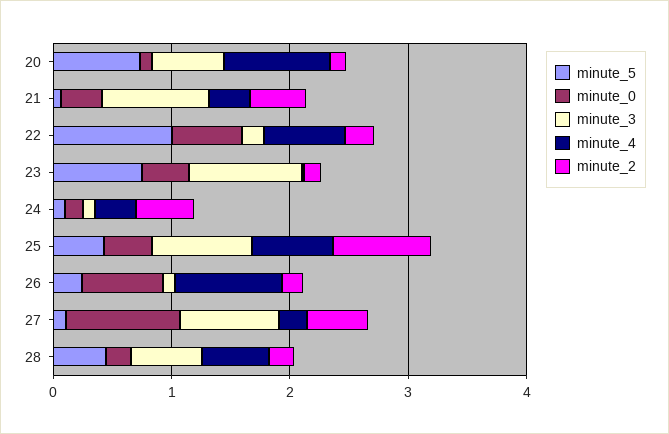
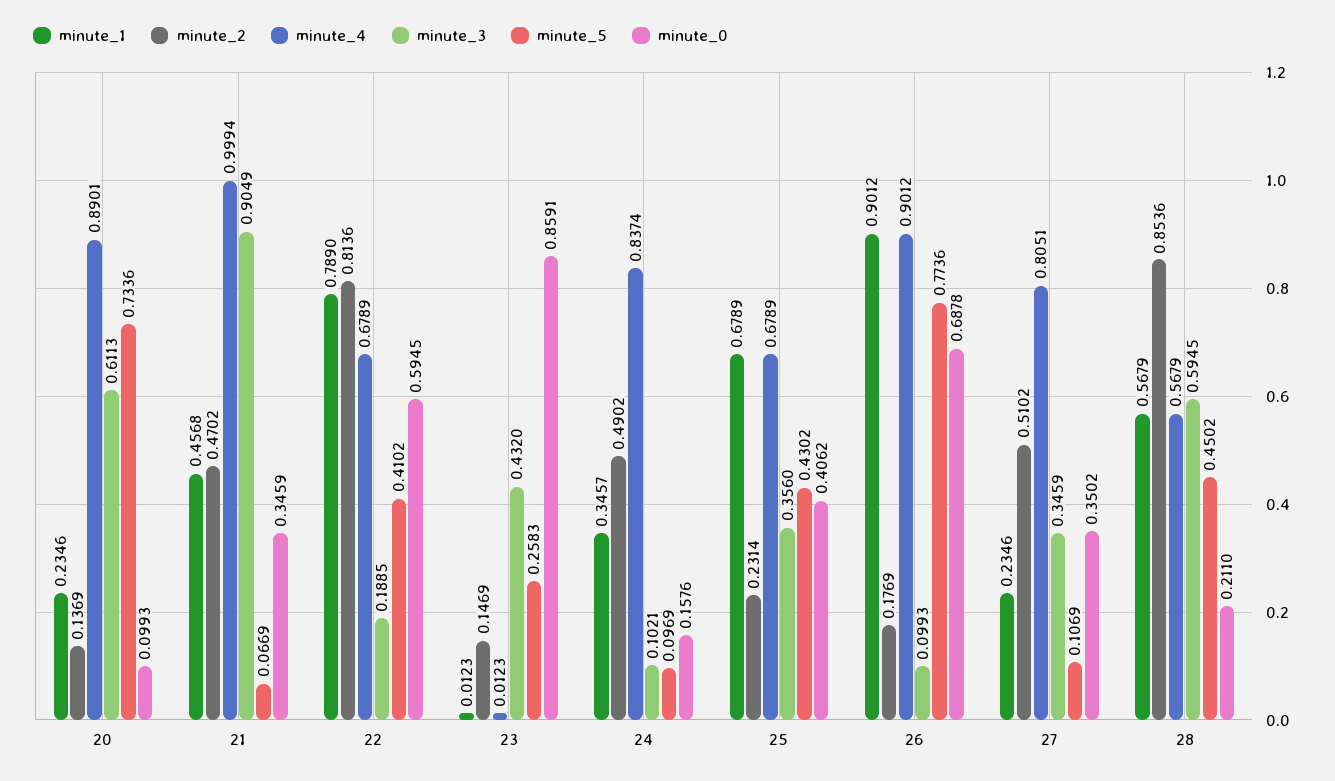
minute_4, 21: 0.4 -> 0.9994
minute_5, 22: 1 -> 0.4102
minute_2, 22: 0.2 -> 0.8136
minute_5, 23: 0.8 -> 0.2583
minute_0, 23: 0.4 -> 0.8591
minute_3, 23: 1 -> 0.432
minute_4, 24: 0.4 -> 0.8374
minute_3, 25: 0.8 -> 0.356
minute_2, 25: 0.8 -> 0.2314
minute_5, 26: 0.2 -> 0.7736
minute_0, 27: 1 -> 0.3502
minute_3, 27: 0.8 -> 0.3459
minute_4, 27: 0.2 -> 0.8051
minute_2, 28: 0.2 -> 0.8536
minute_1, 20: none -> 0.2346
minute_1, 21: none -> 0.4568
minute_1, 22: none -> 0.789
minute_1, 23: none -> 0.0123
minute_1, 24: none -> 0.3457
minute_1, 25: none -> 0.6789
minute_1, 26: none -> 0.9012
minute_1, 27: none -> 0.2346
minute_1, 28: none -> 0.5679

